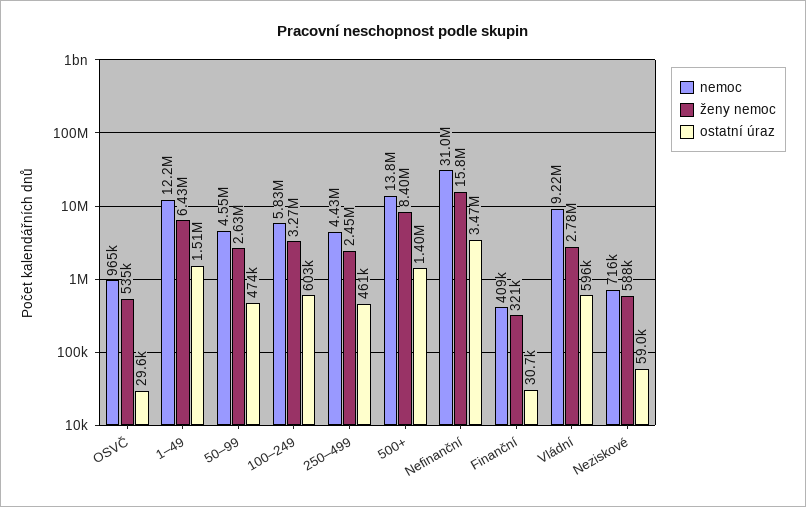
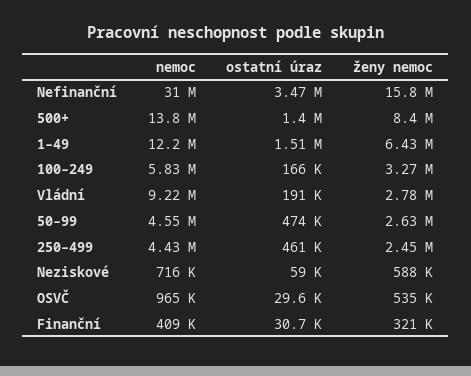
ostatní úraz, 100–249: 603000 -> 166000
ostatní úraz, Vládní: 596000 -> 191000

